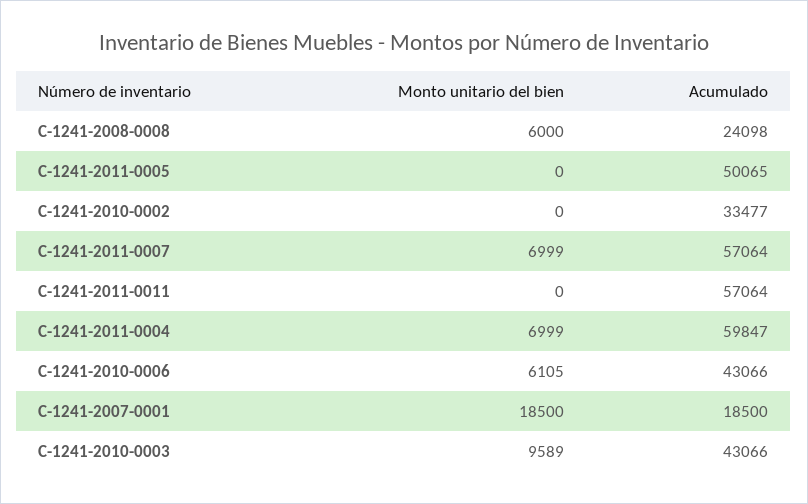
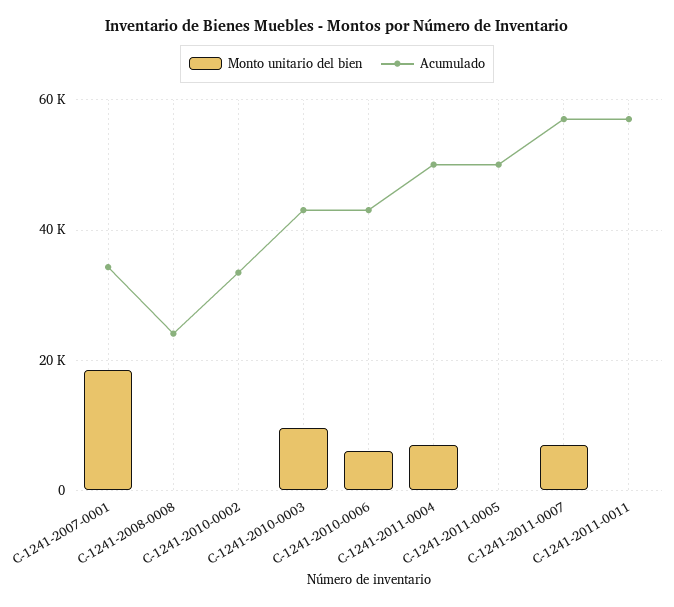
Monto unitario del bien, C-1241-2008-0008: 6000 -> 0
Acumulado, C-1241-2011-0004: 59847 -> 50000
Acumulado, C-1241-2007-0001: 18500 -> 34000

